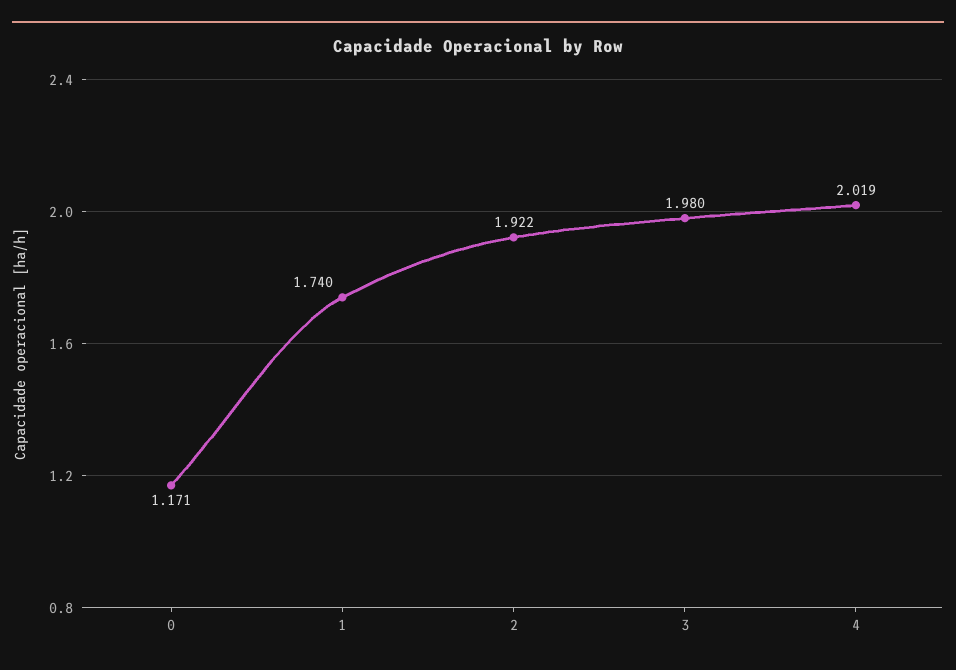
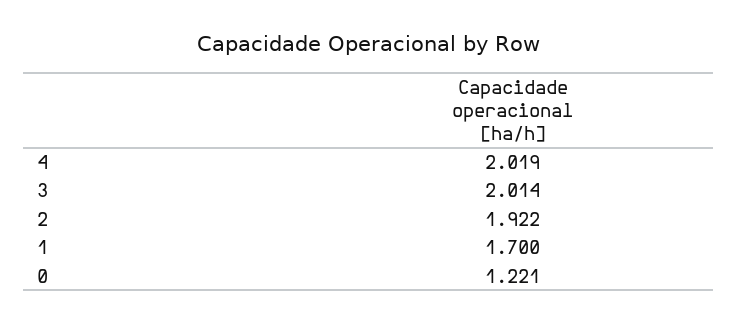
0: 1.171 -> 1.221
1: 1.74 -> 1.7
3: 1.98 -> 2.014

